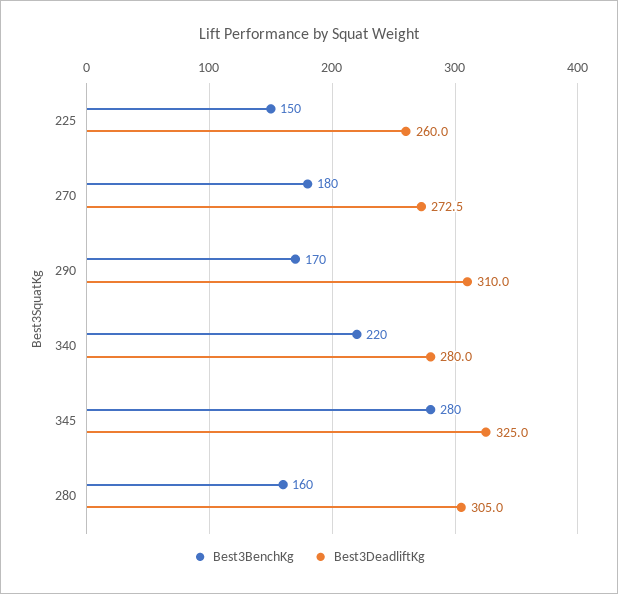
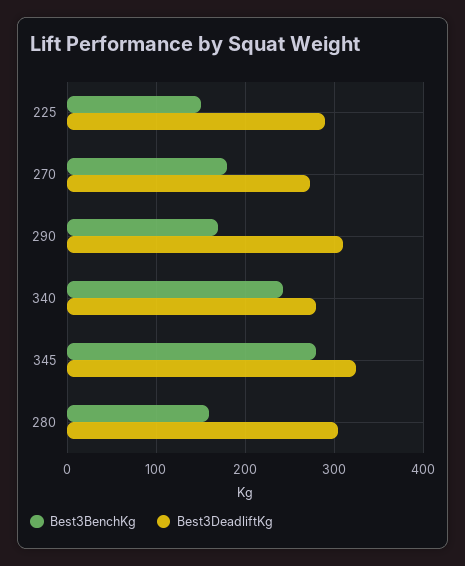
Best3DeadliftKg, 225: 260 -> 290
Best3BenchKg, 340: 220 -> 240

